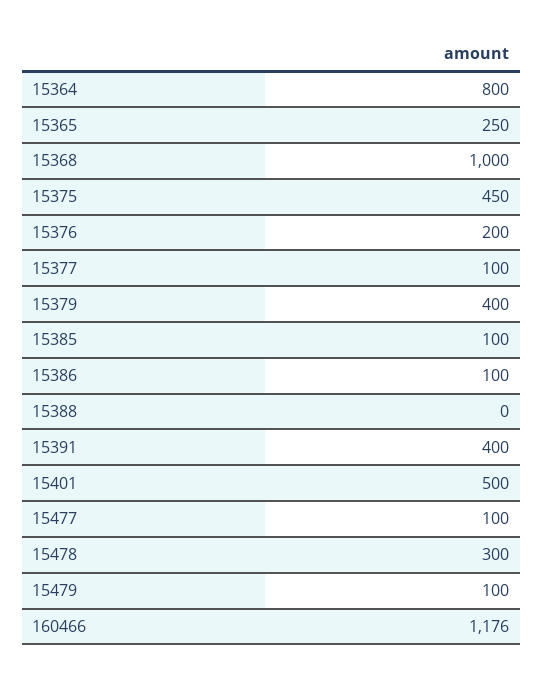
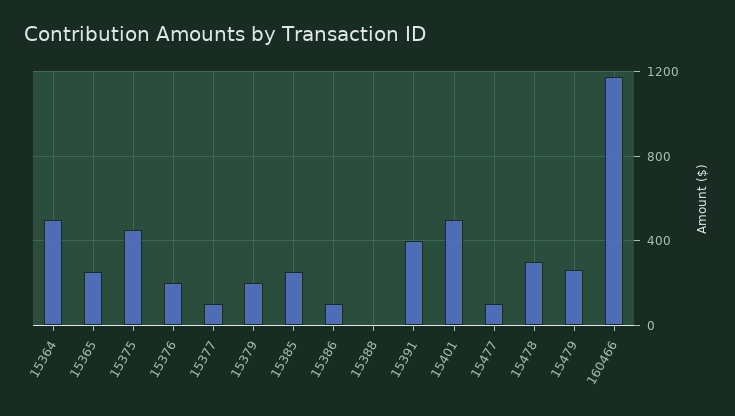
15364: 800 -> 500
15368: 1000 -> none
15379: 400 -> 200
15385: 100 -> 250
15479: 100 -> 250

